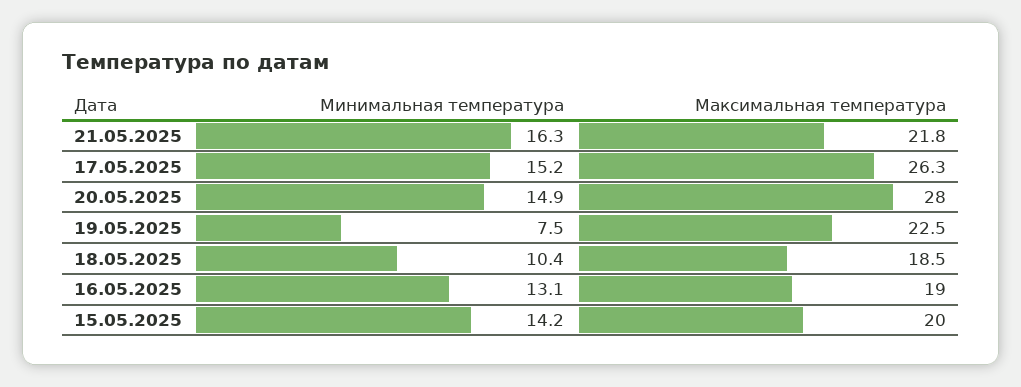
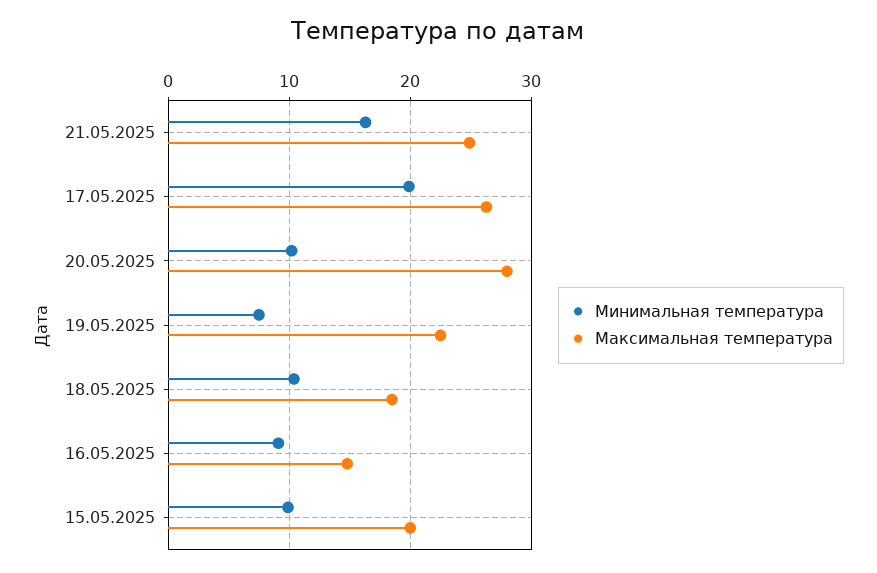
Максимальная температура, 21.05.2025: 21.8 -> 25
Минимальная температура, 17.05.2025: 15.2 -> 20
Минимальная температура, 20.05.2025: 14.9 -> 10
Минимальная температура, 16.05.2025: 13.1 -> 9
Максимальная температура, 16.05.2025: 19 -> 15
Минимальная температура, 15.05.2025: 14.2 -> 10

